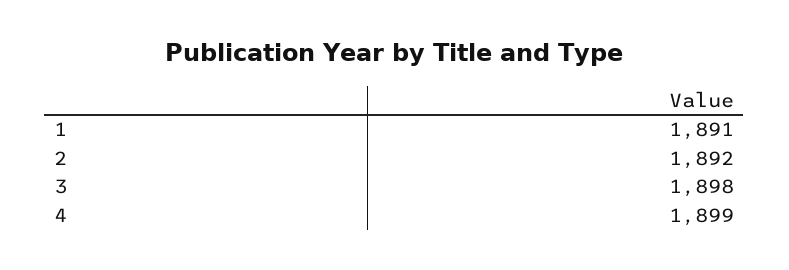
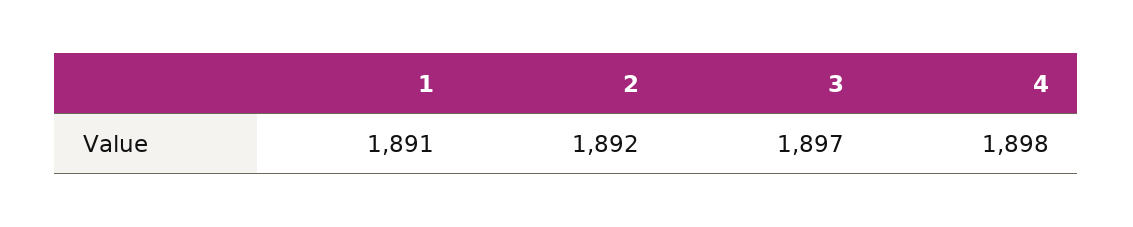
3: 1898 -> 1897
4: 1899 -> 1898

